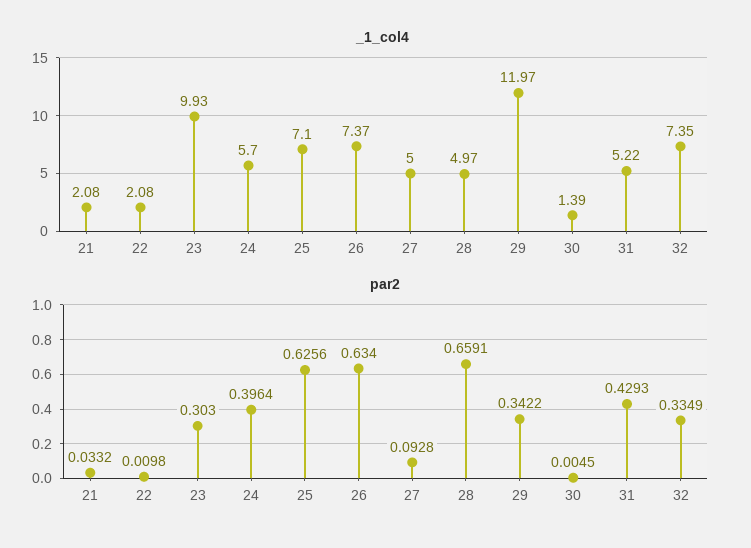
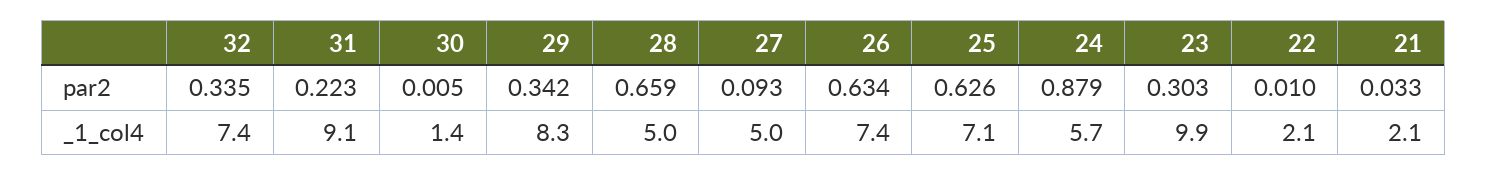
_1_col4, 29: 11.97 -> 8.3
_1_col4, 31: 5.22 -> 9.1
par2, 24: 0.3964 -> 0.879
par2, 31: 0.4293 -> 0.223

